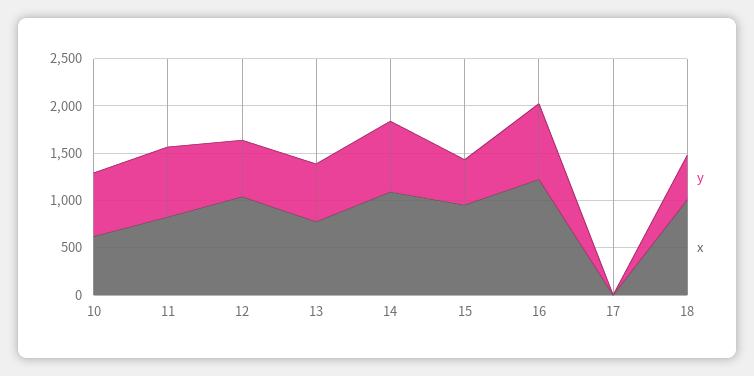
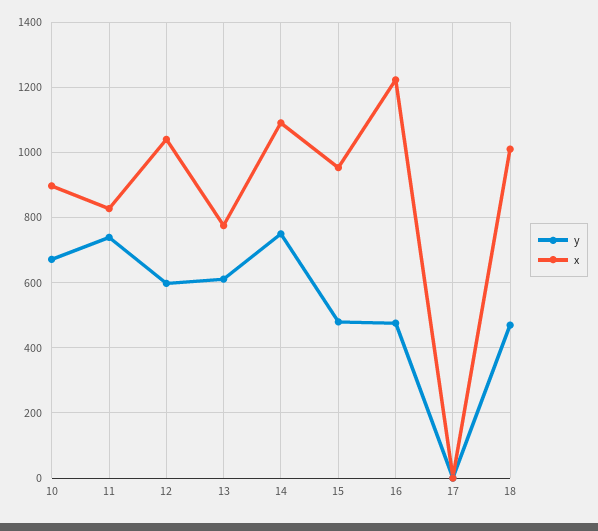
x, 10: 600 -> 900
y, 16: 800 -> 480

